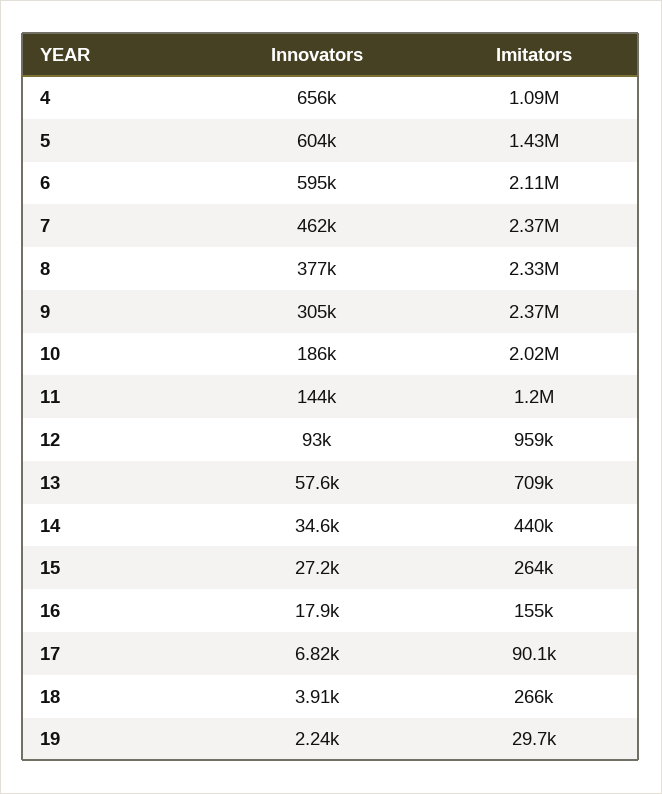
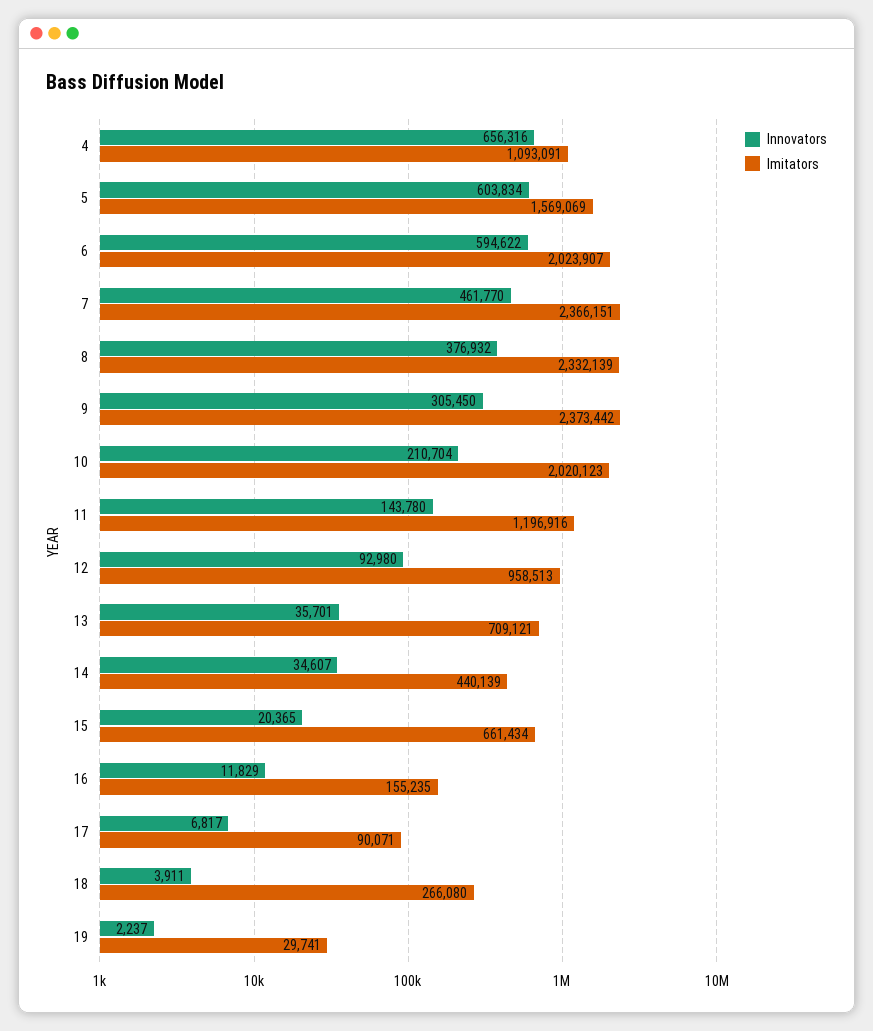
Imitators, 5: 1430000 -> 1569069
Imitators, 6: 2110000 -> 2023907
Innovators, 10: 186000 -> 210704
Innovators, 13: 57600 -> 35701
Innovators, 15: 27200 -> 20365
Imitators, 15: 264000 -> 661434
Innovators, 16: 17900 -> 11829

